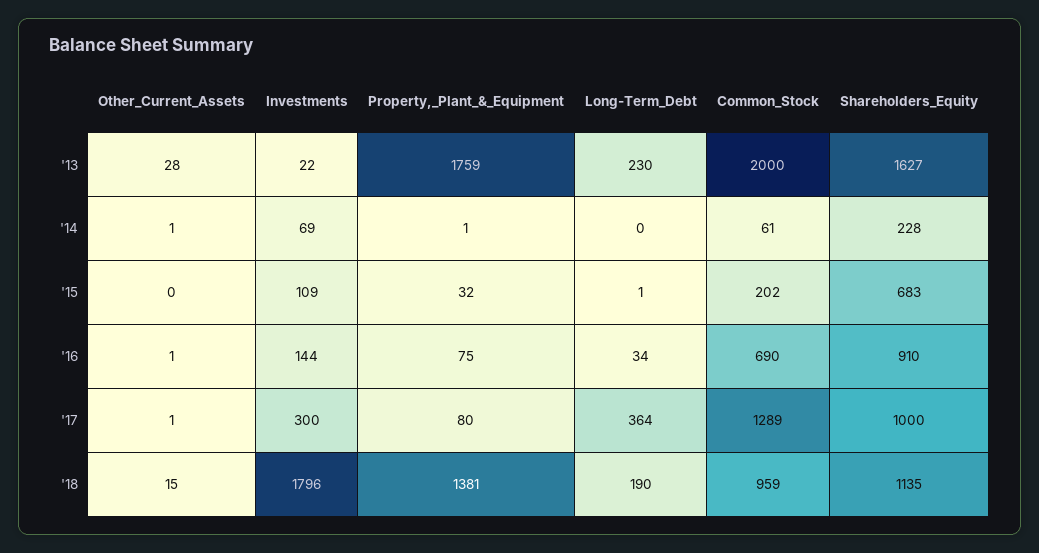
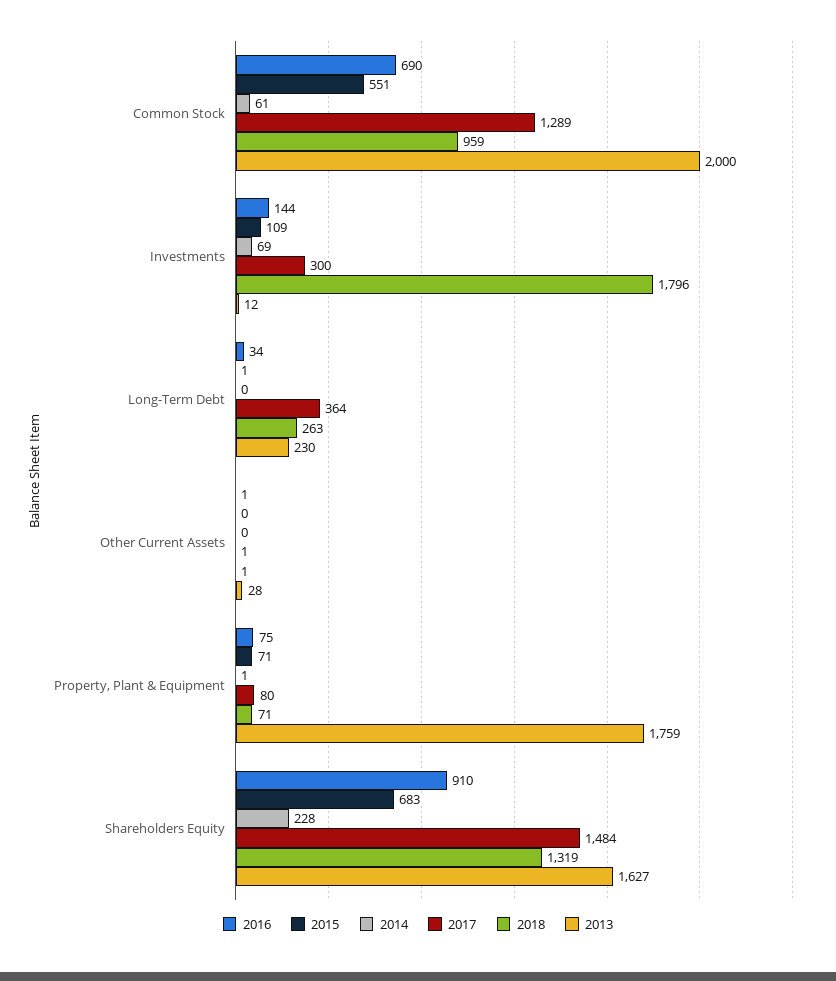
'13, Investments: 22 -> 12
'14, Other_Current_Assets: 1 -> 0
'15, Property,_Plant_&_Equipment: 32 -> 71
'15, Common_Stock: 202 -> 551
'17, Shareholders_Equity: 1000 -> 1484
'18, Other_Current_Assets: 15 -> 1
'18, Property,_Plant_&_Equipment: 1381 -> 71
'18, Long-Term_Debt: 190 -> 263
'18, Shareholders_Equity: 1135 -> 1319

